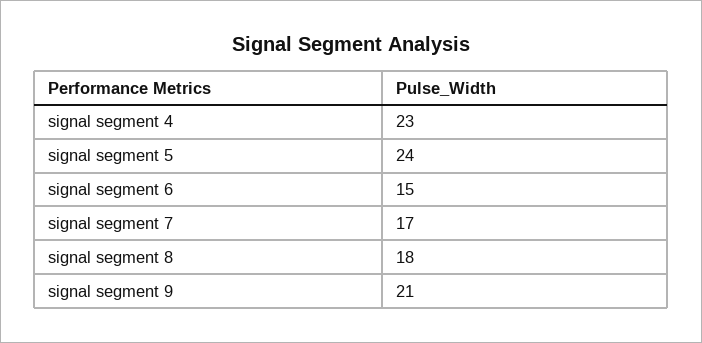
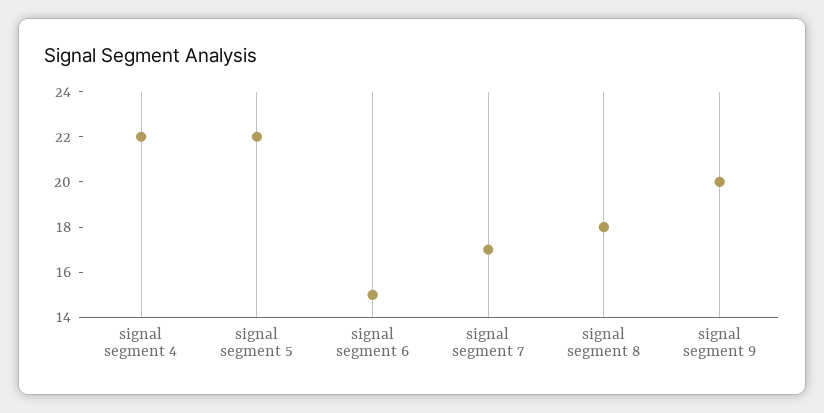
signal segment 4: 23 -> 22
signal segment 5: 24 -> 22
signal segment 9: 21 -> 20

